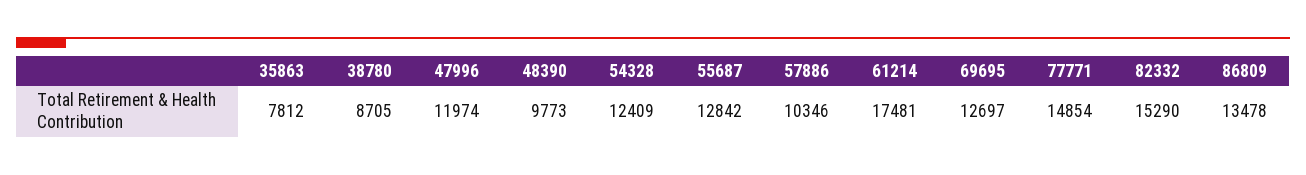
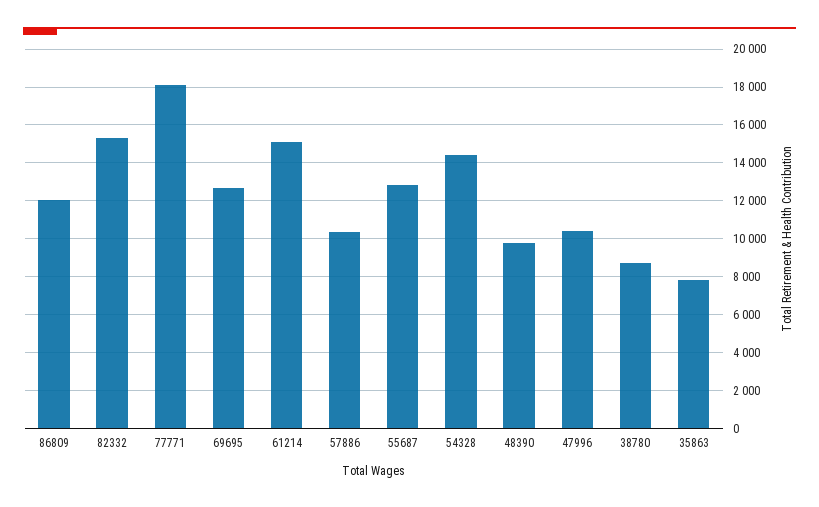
47996: 11974 -> 10500
54328: 12409 -> 14500
61214: 17481 -> 15000
77771: 14854 -> 18000
86809: 13478 -> 12000

